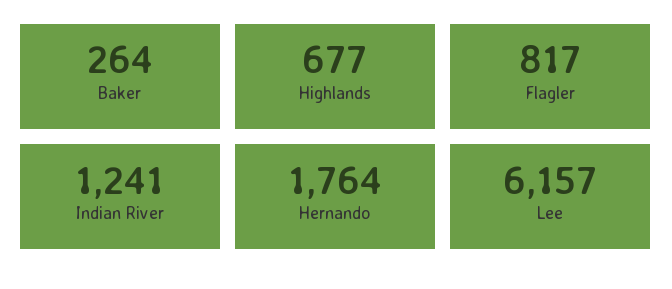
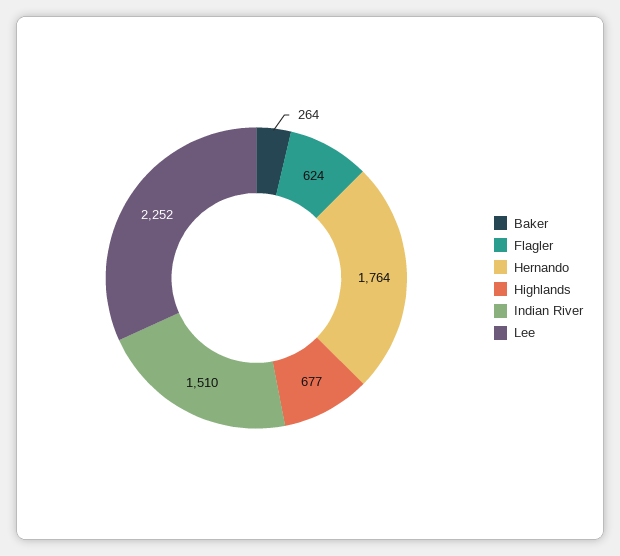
Flagler: 817 -> 624
Indian River: 1241 -> 1510
Lee: 6157 -> 2252

